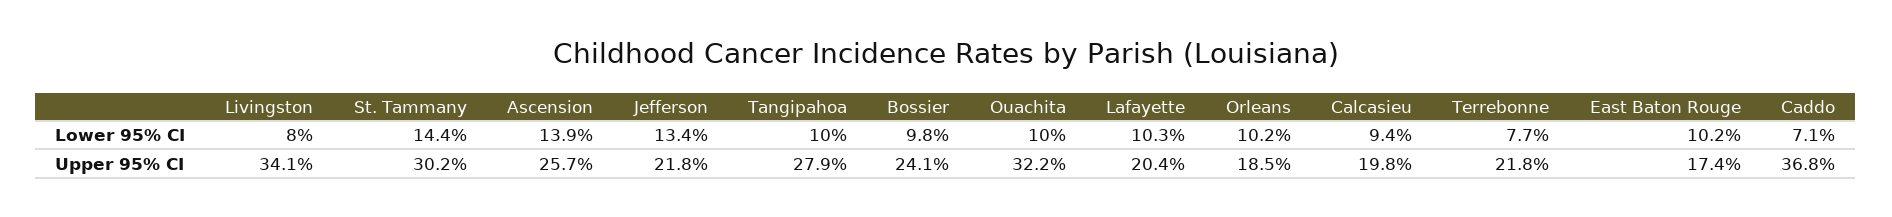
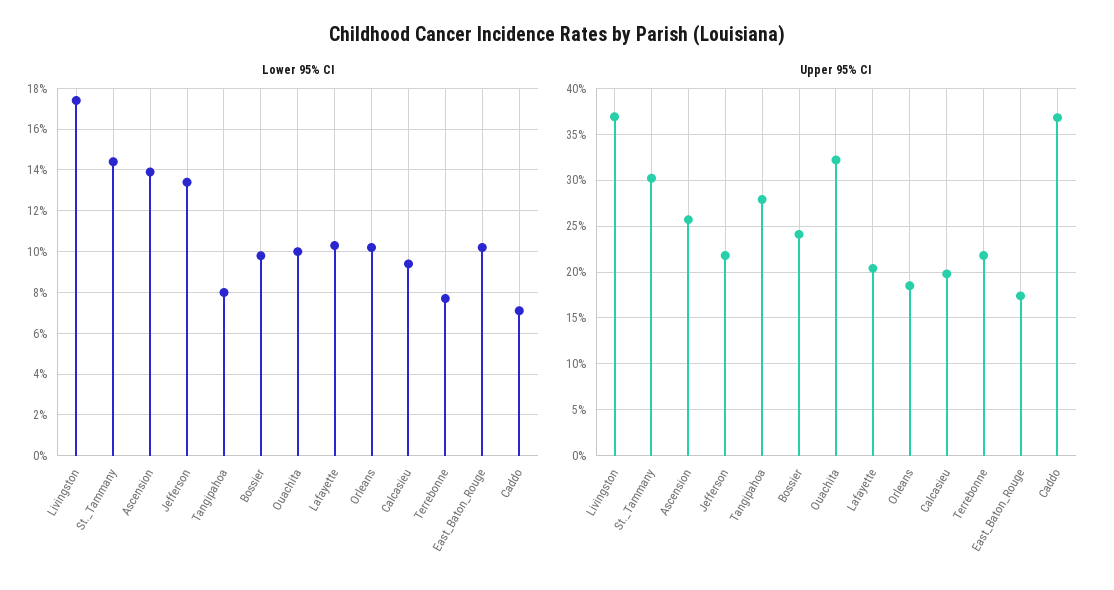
Lower 95% CI, Livingston: 8 -> 17.5
Lower 95% CI, Tangipahoa: 10 -> 8
Upper 95% CI, Livingston: 34.1 -> 37

